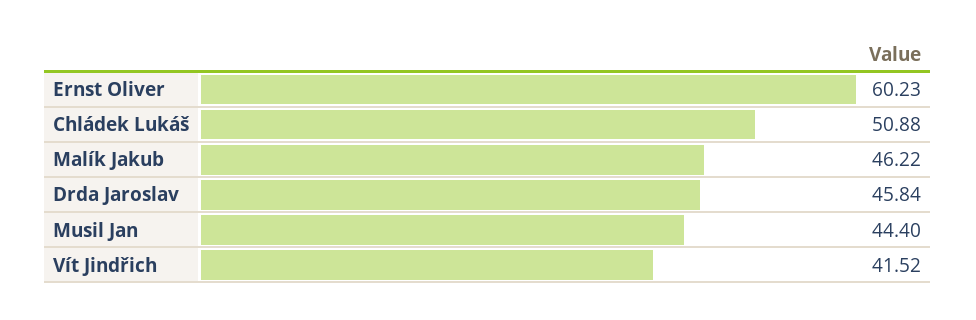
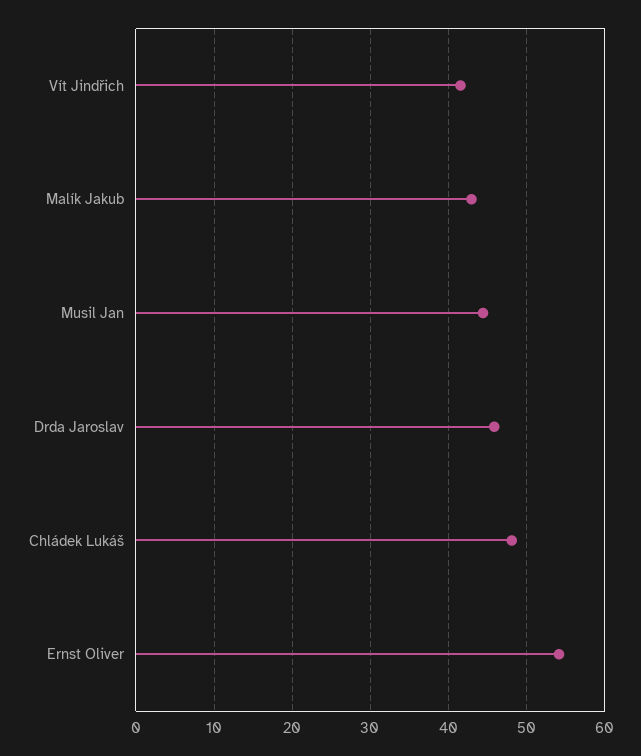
Ernst Oliver: 60.23 -> 54
Chládek Lukáš: 50.88 -> 48
Malík Jakub: 46.22 -> 43

